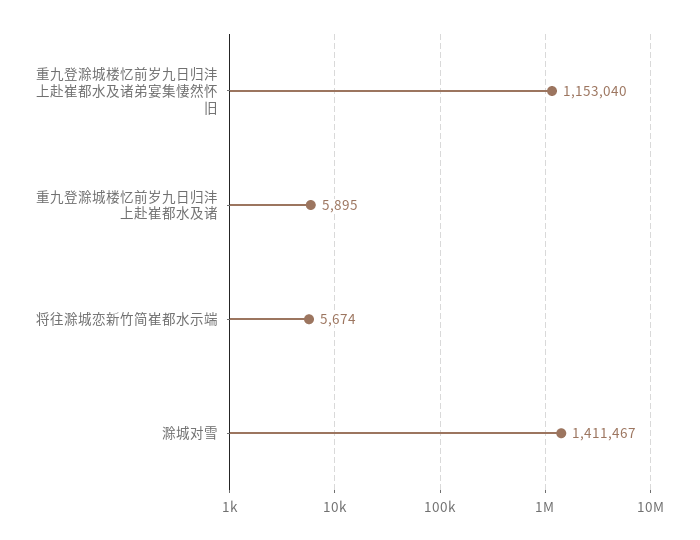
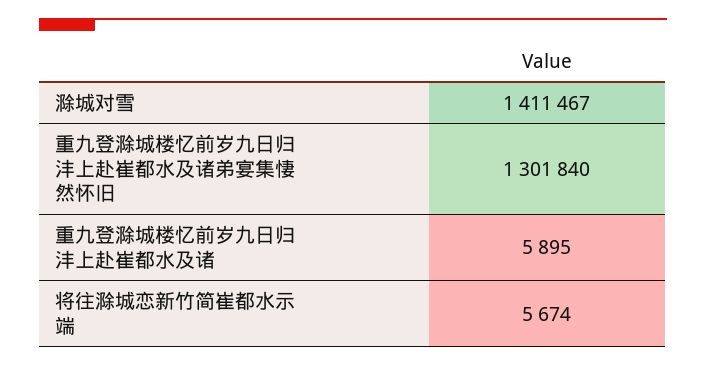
重九登滁城楼忆前岁九日归沣上赴崔都水及诸弟宴集悽然怀旧: 1153040 -> 1301840

